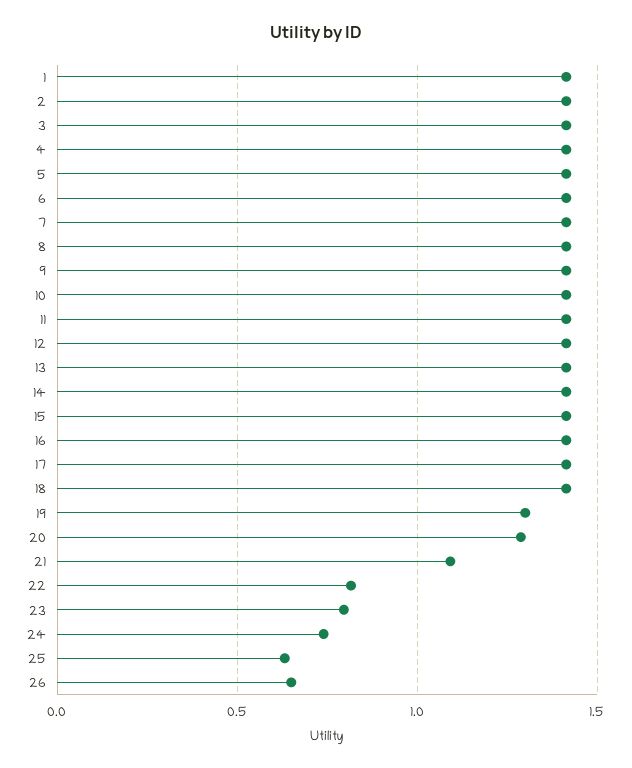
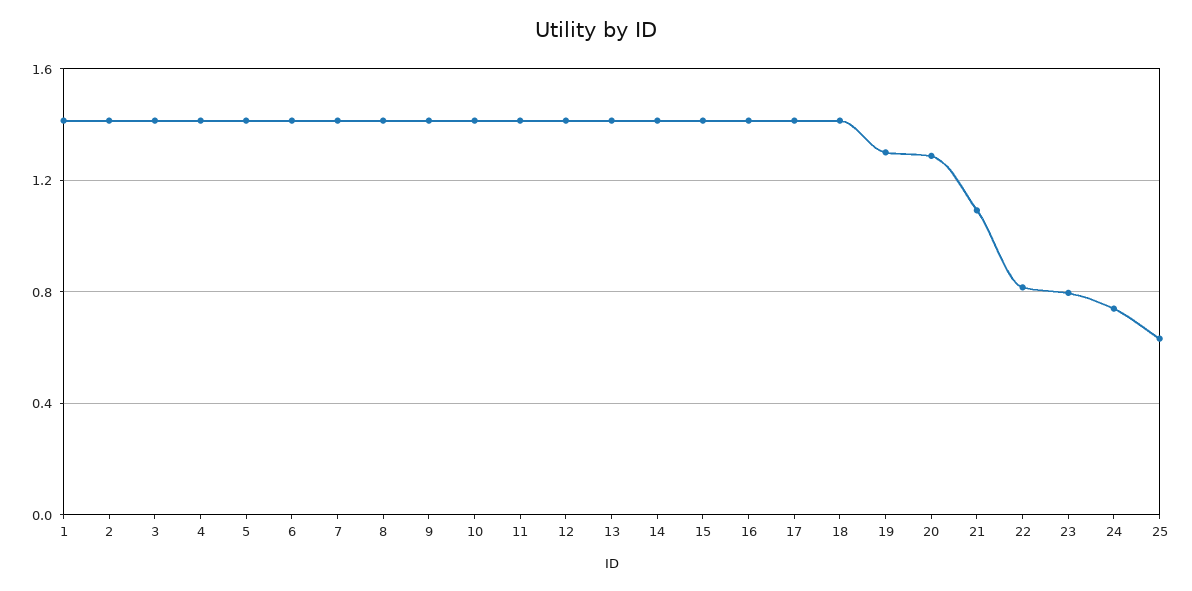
26: 0.65 -> none

